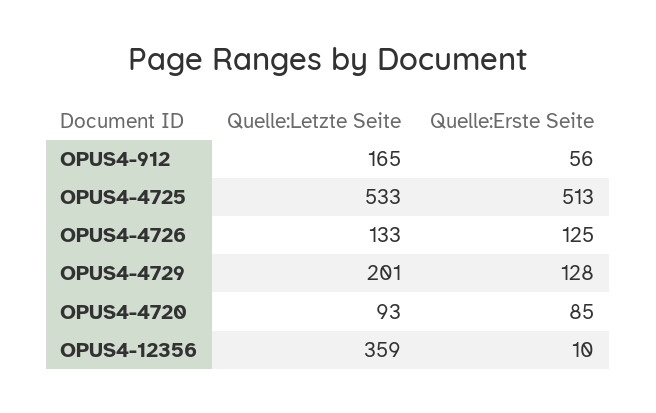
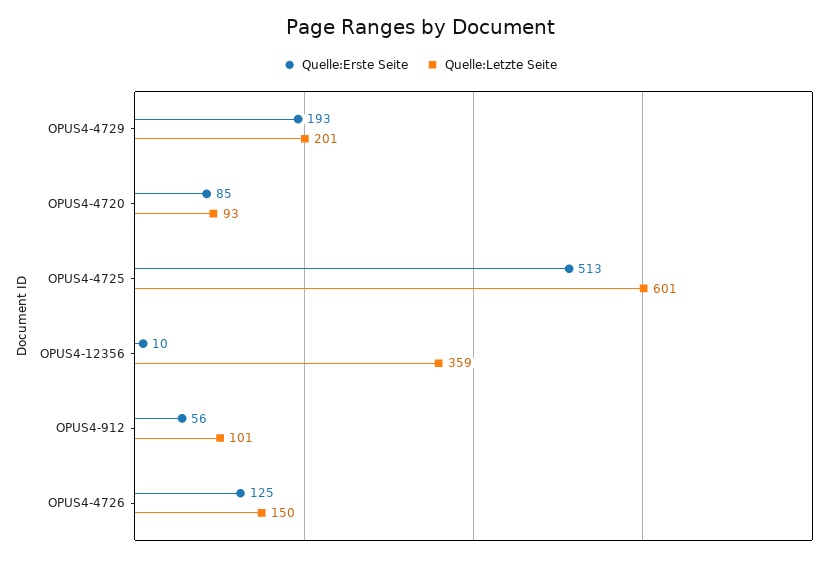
Quelle:Letzte Seite, OPUS4-912: 165 -> 101
Quelle:Letzte Seite, OPUS4-4725: 533 -> 601
Quelle:Letzte Seite, OPUS4-4726: 133 -> 150
Quelle:Erste Seite, OPUS4-4729: 128 -> 193

